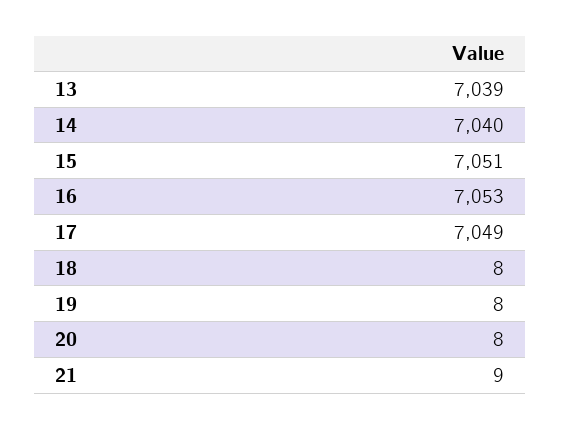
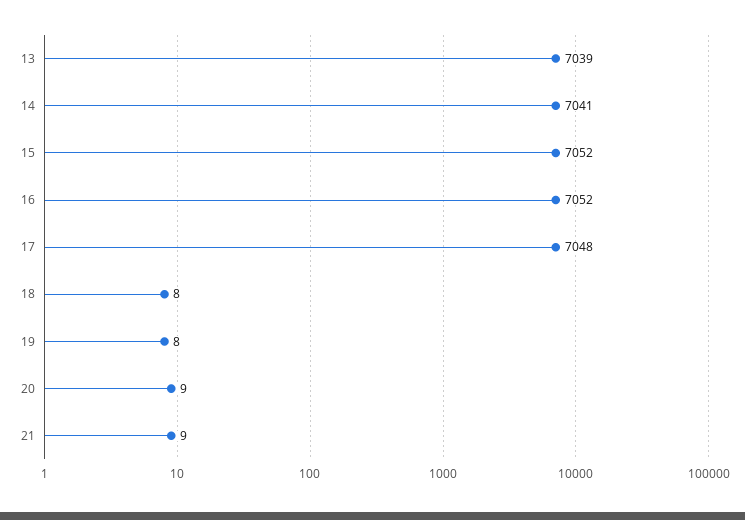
14: 7040 -> 7041
15: 7051 -> 7052
16: 7053 -> 7052
17: 7049 -> 7048
20: 8 -> 9

